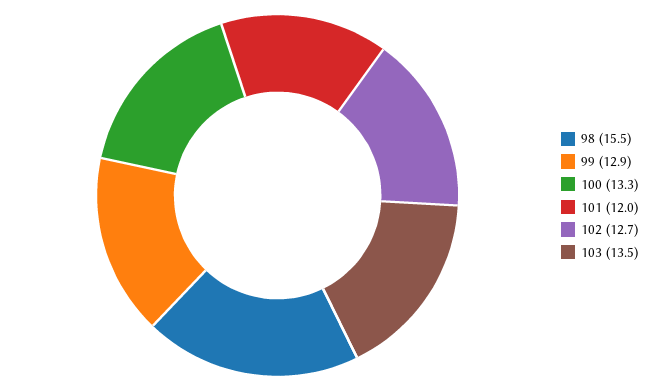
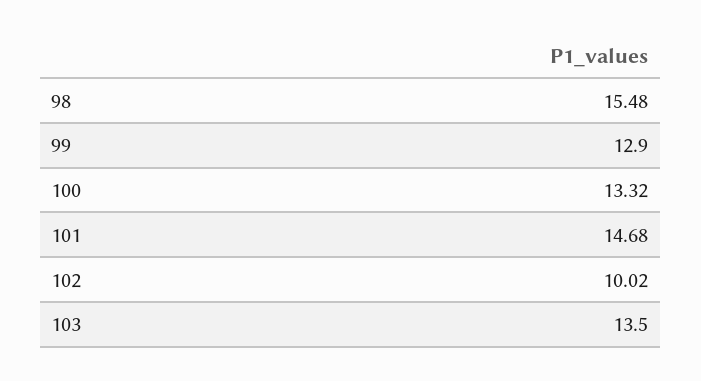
101: 12 -> 14.68
102: 12.7 -> 10.02

